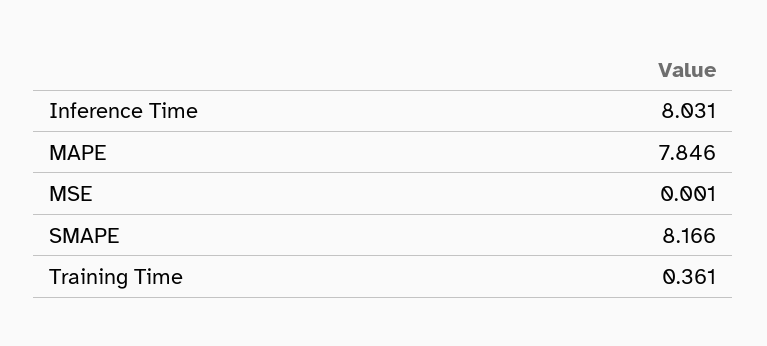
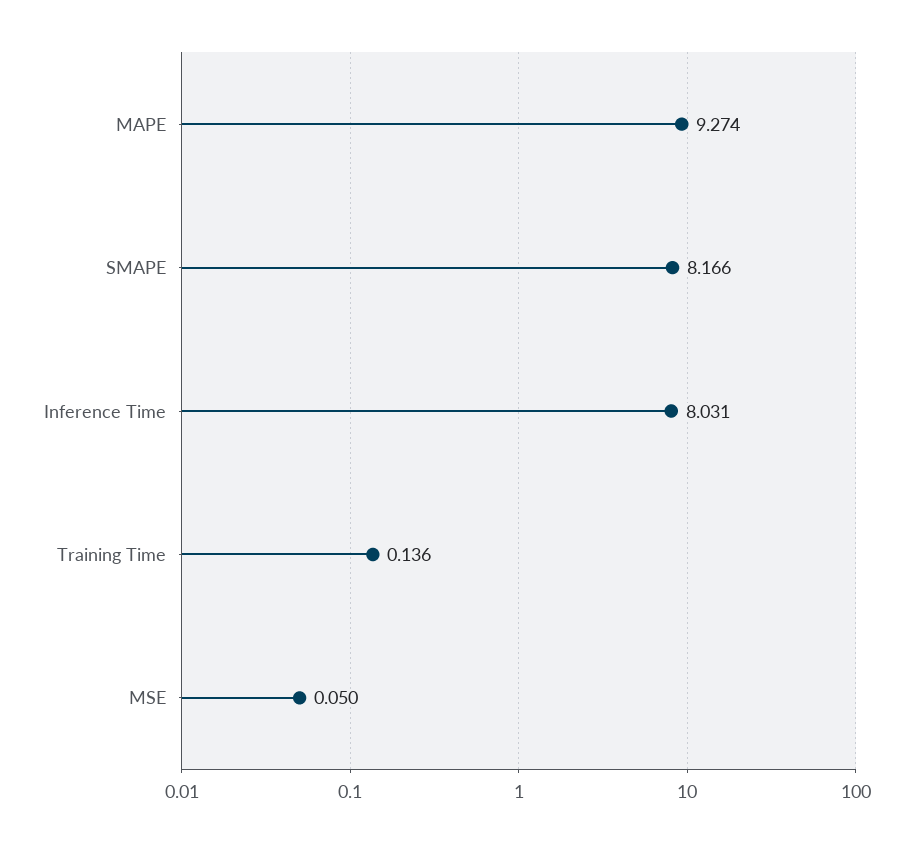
MAPE: 7.846 -> 9.274
MSE: 0.001 -> 0.05
Training Time: 0.361 -> 0.136

